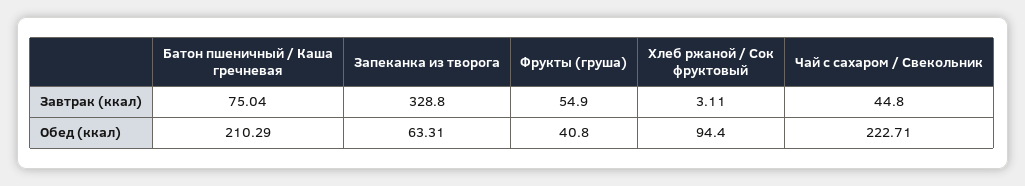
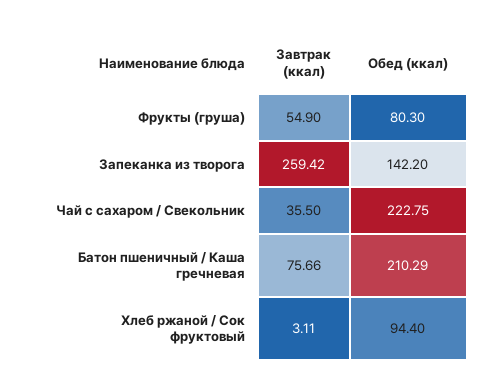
Батон пшеничный / Каша гречневая, Завтрак (ккал): 75.04 -> 75.66
Запеканка из творога, Завтрак (ккал): 328.8 -> 259.42
Чай с сахаром / Свекольник, Завтрак (ккал): 44.8 -> 35.5
Запеканка из творога, Обед (ккал): 63.31 -> 142.2
Фрукты (груша), Обед (ккал): 40.8 -> 80.3
Чай с сахаром / Свекольник, Обед (ккал): 222.71 -> 222.75

